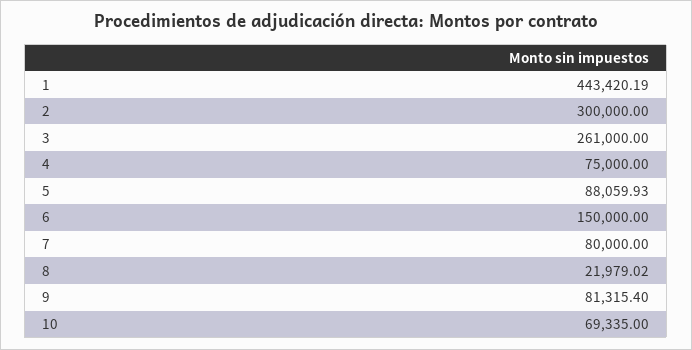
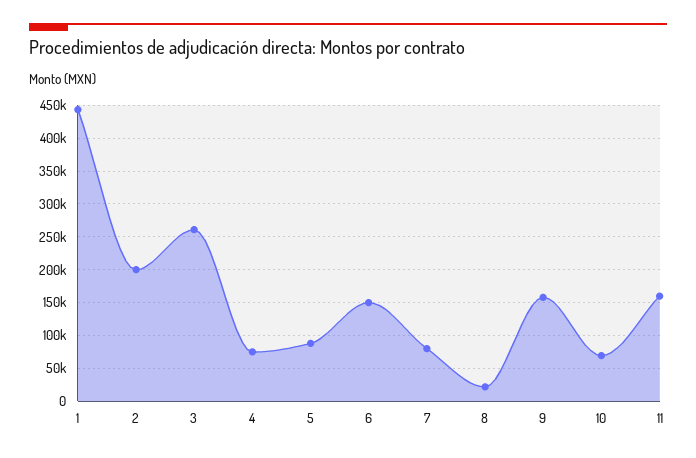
2: 300000 -> 200000
9: 81315.4 -> 160000
11: none -> 160000

